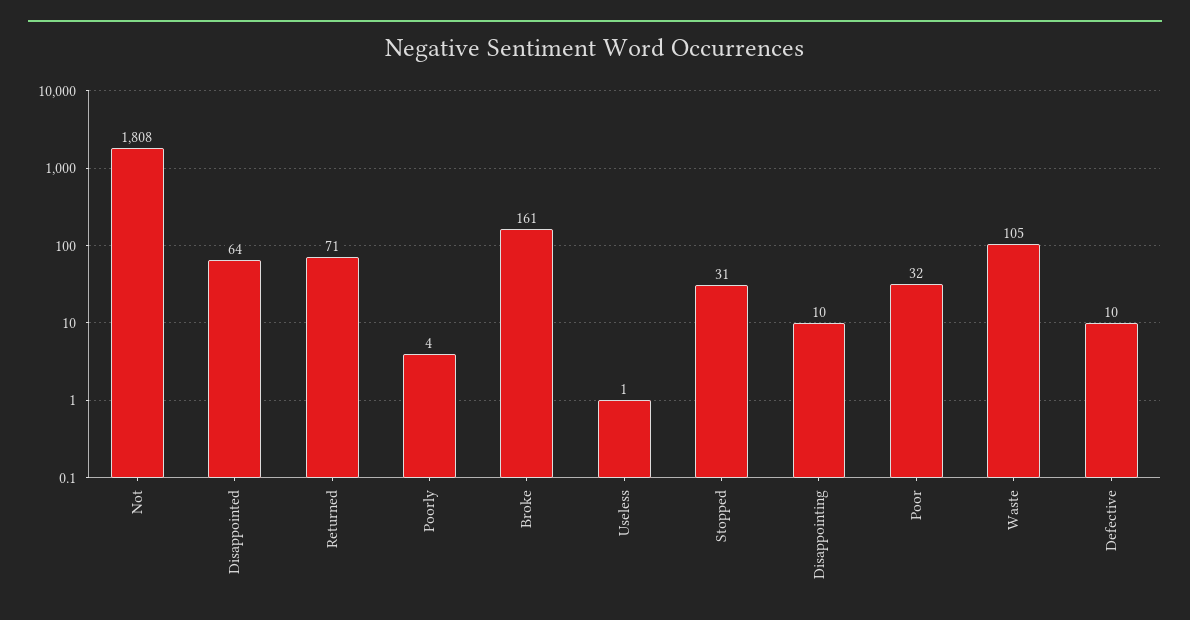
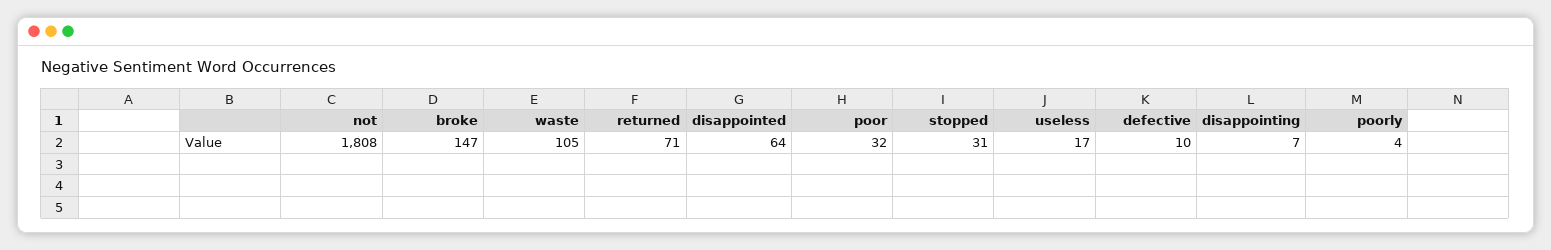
Broke: 161 -> 147
Useless: 1 -> 17
Disappointing: 10 -> 7

